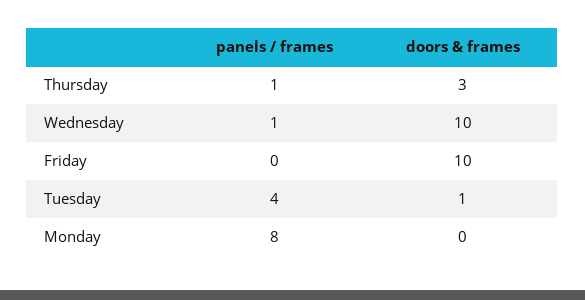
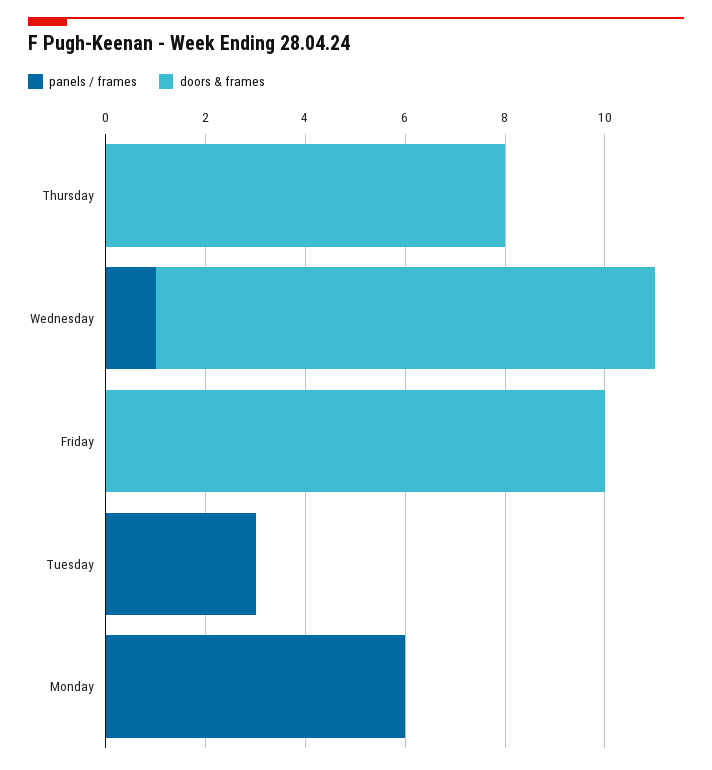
panels / frames, Thursday: 1 -> 0
doors & frames, Thursday: 3 -> 8
panels / frames, Tuesday: 4 -> 3
doors & frames, Tuesday: 1 -> 0
panels / frames, Monday: 8 -> 6

